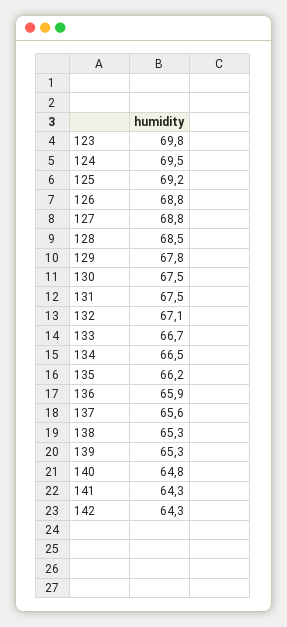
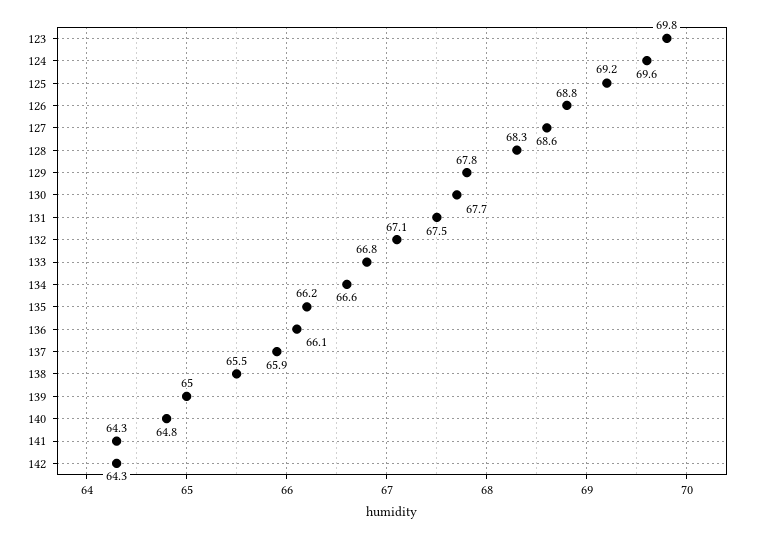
124: 69.5 -> 69.6
127: 68.8 -> 68.6
128: 68.5 -> 68.3
130: 67.5 -> 67.7
133: 66.7 -> 66.8
134: 66.5 -> 66.6
136: 65.9 -> 66.1
137: 65.6 -> 65.9
138: 65.3 -> 65.5
139: 65.3 -> 65

